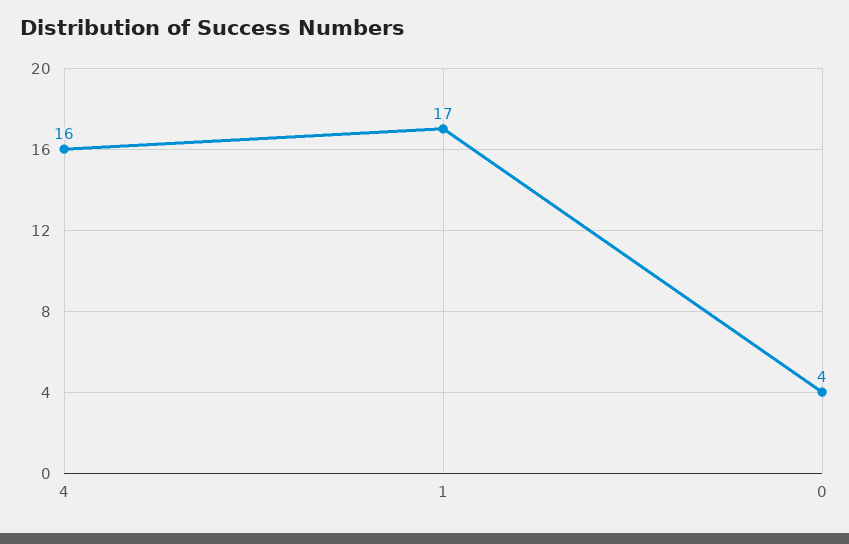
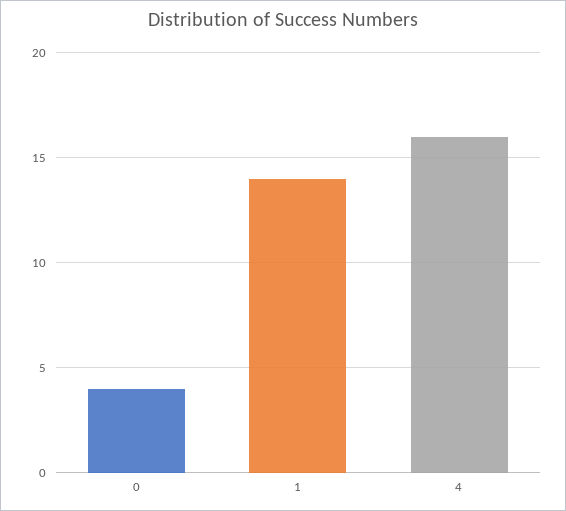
1: 17 -> 14

